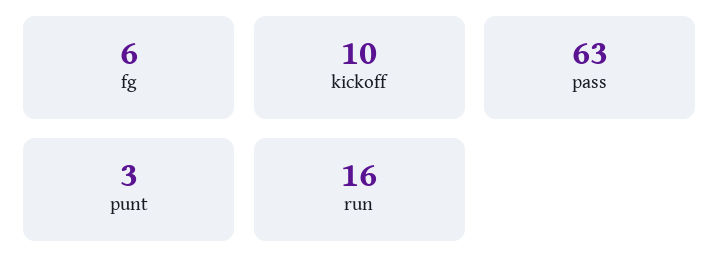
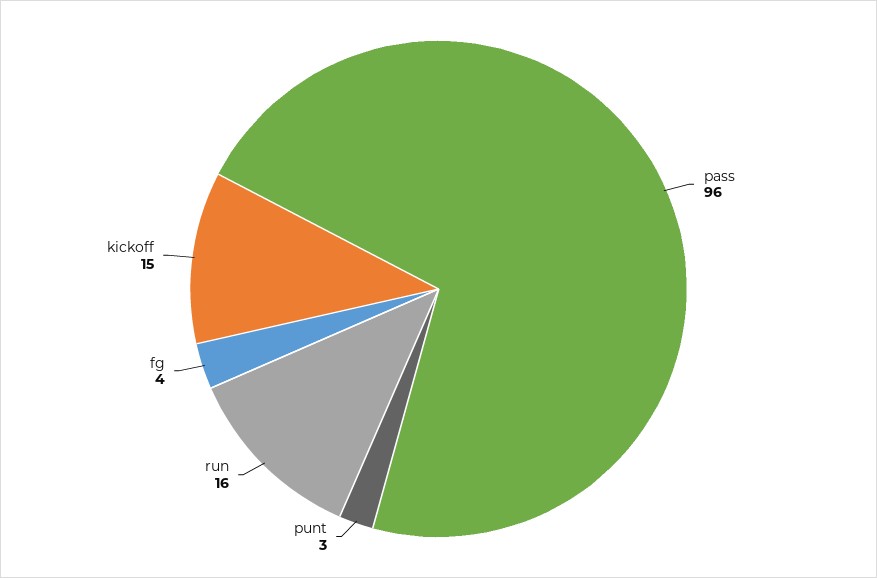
fg: 6 -> 4
kickoff: 10 -> 15
pass: 63 -> 96

